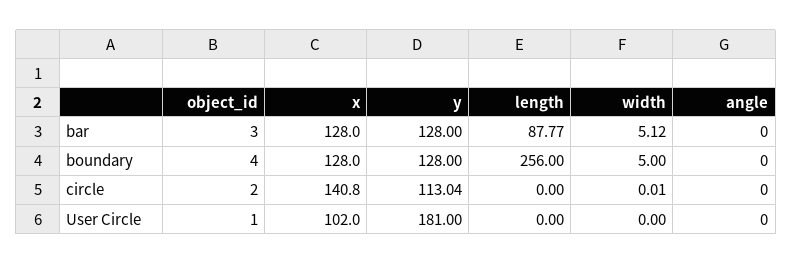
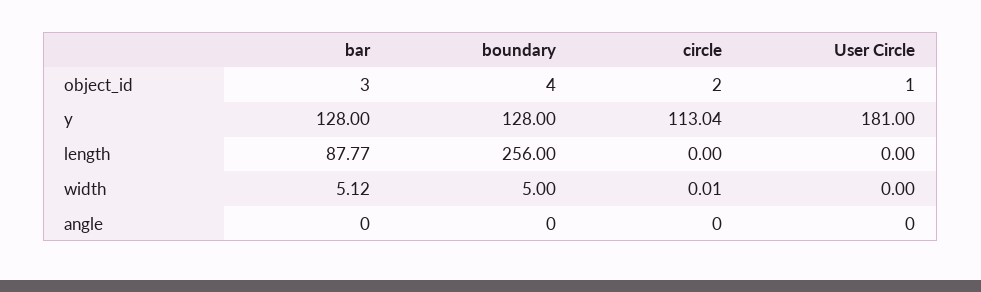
x, bar: 128 -> none
x, boundary: 128 -> none
x, circle: 140.8 -> none
x, User Circle: 102 -> none

